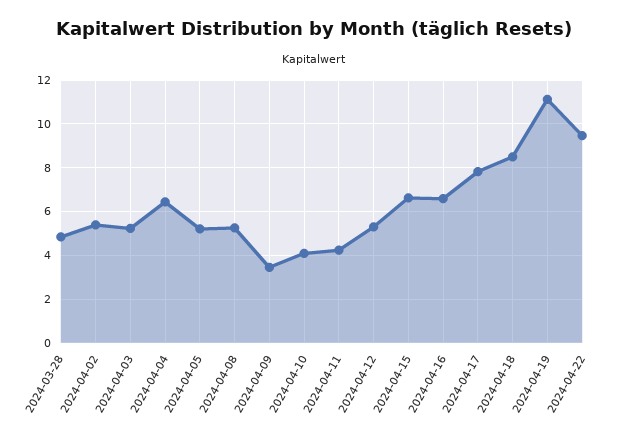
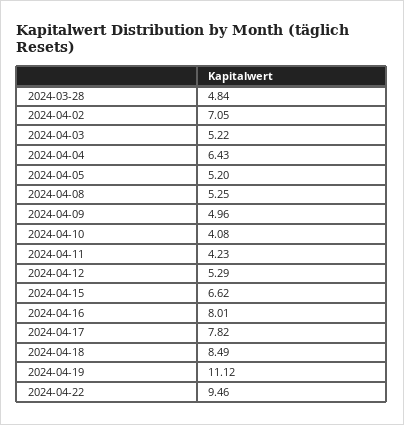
2024-04-02: 5.5 -> 7.05
2024-04-09: 3.5 -> 4.96
2024-04-16: 6.5 -> 8.01

